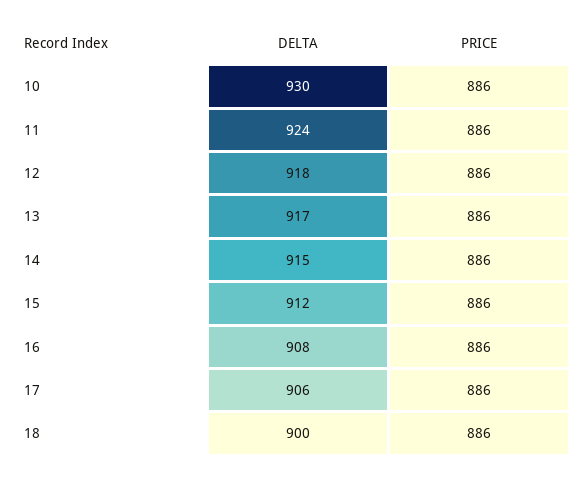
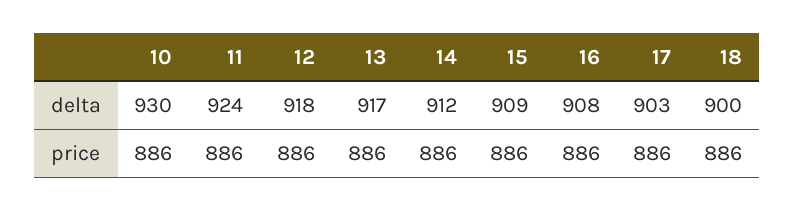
DELTA, 14: 915 -> 912
DELTA, 15: 912 -> 909
DELTA, 17: 906 -> 903

